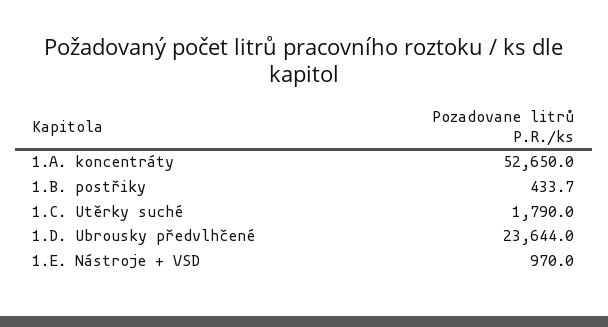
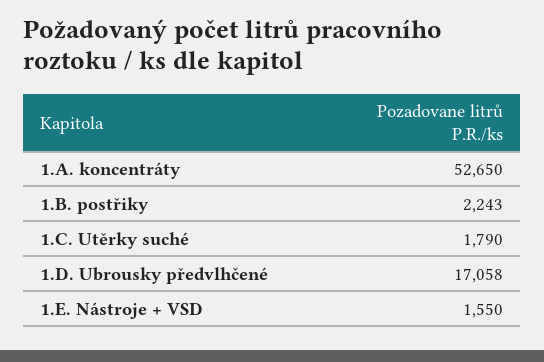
1.B. postřiky: 433.7 -> 2243
1.D. Ubrousky předvlhčené: 23644 -> 17058
1.E. Nástroje + VSD: 970 -> 1550

